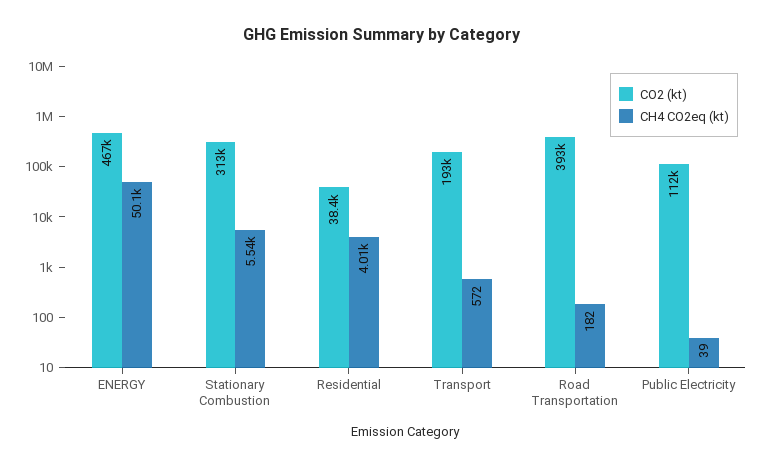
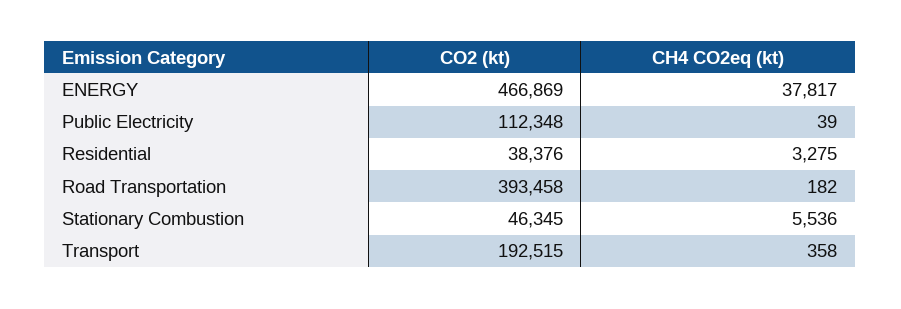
CH4 CO2eq (kt), ENERGY: 50100 -> 37817
CO2 (kt), Stationary Combustion: 313000 -> 46345
CH4 CO2eq (kt), Residential: 4010 -> 3275
CH4 CO2eq (kt), Transport: 572 -> 358

